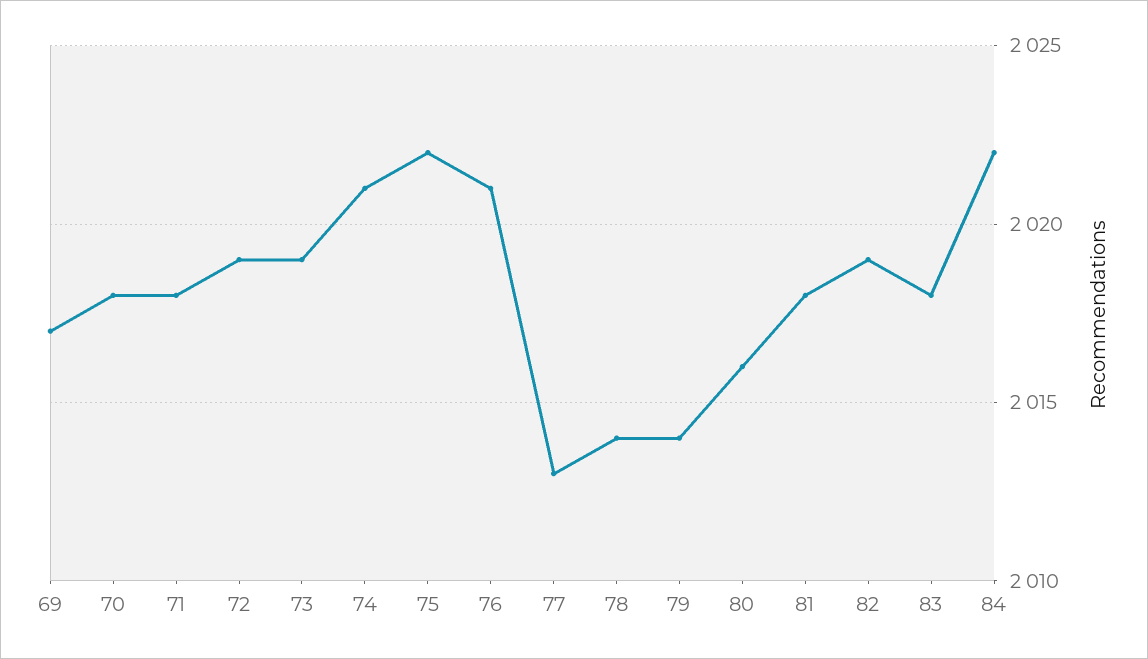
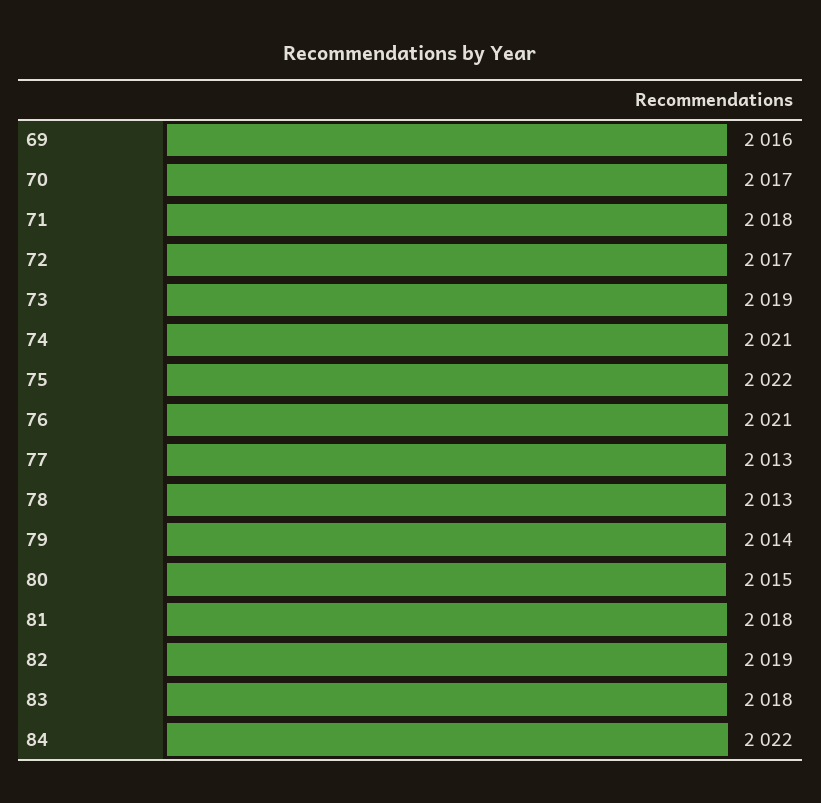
69: 2017 -> 2016
70: 2018 -> 2017
72: 2019 -> 2017
78: 2014 -> 2013
80: 2016 -> 2015

